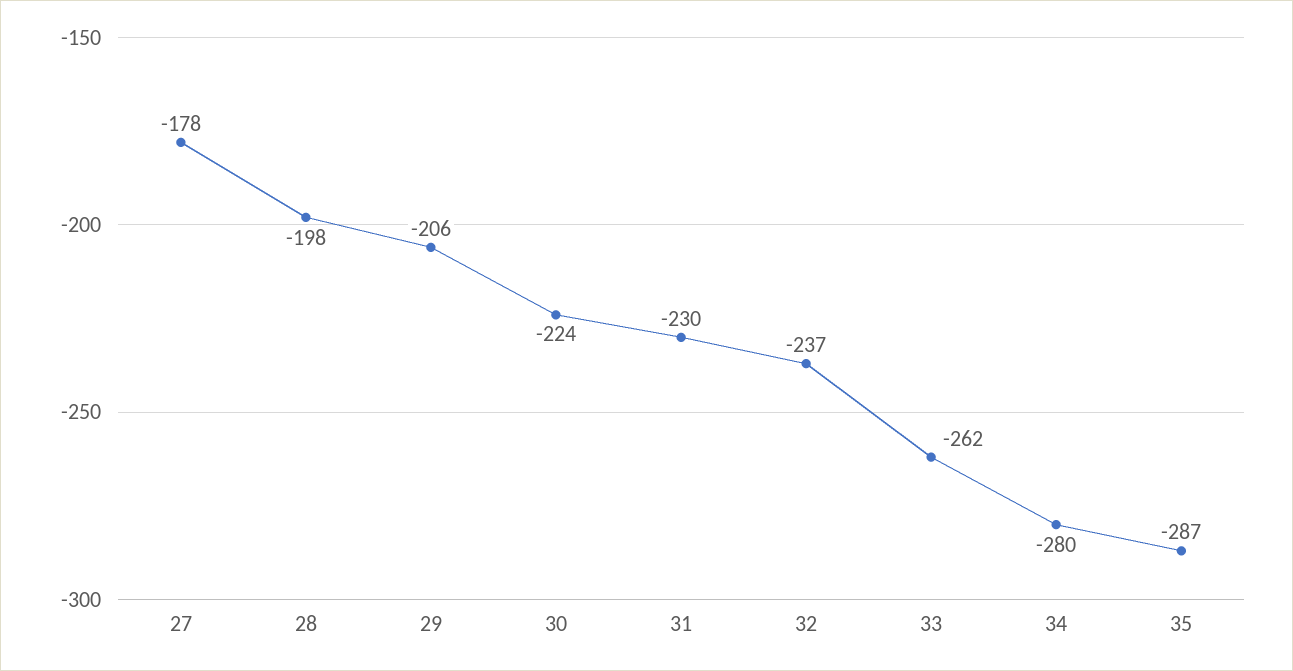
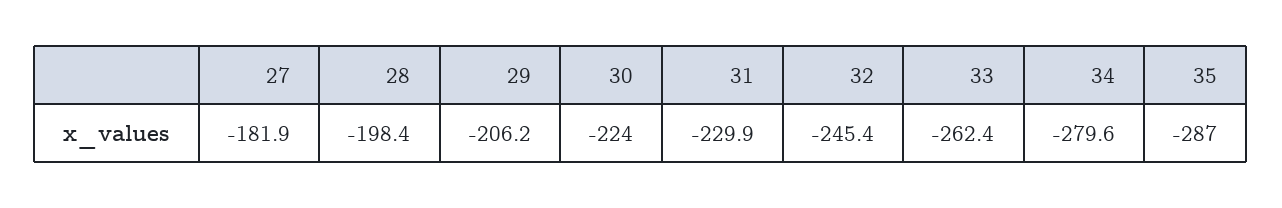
27: -178 -> -181.9
32: -237 -> -245.4

